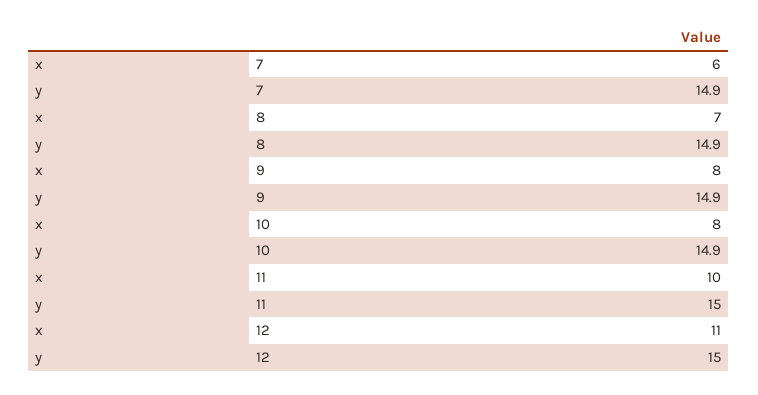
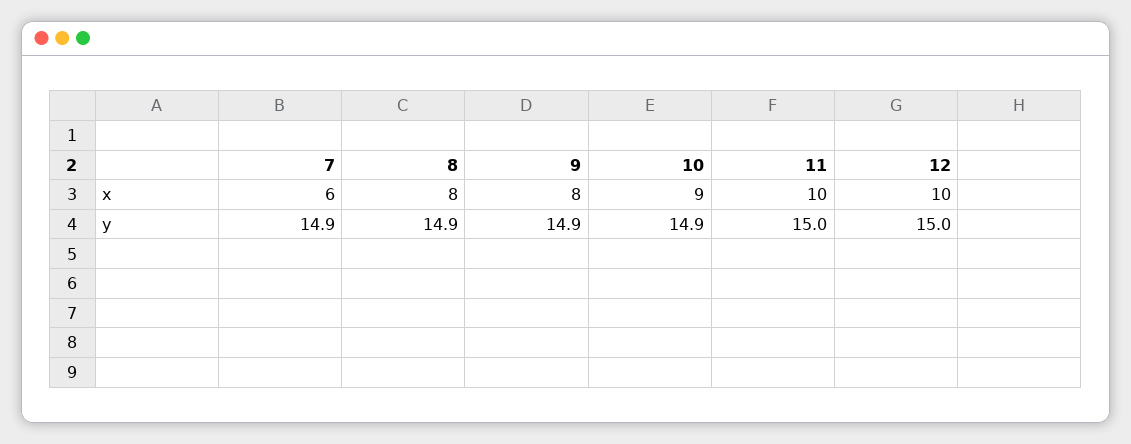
x, 8: 7 -> 8
x, 10: 8 -> 9
x, 12: 11 -> 10

